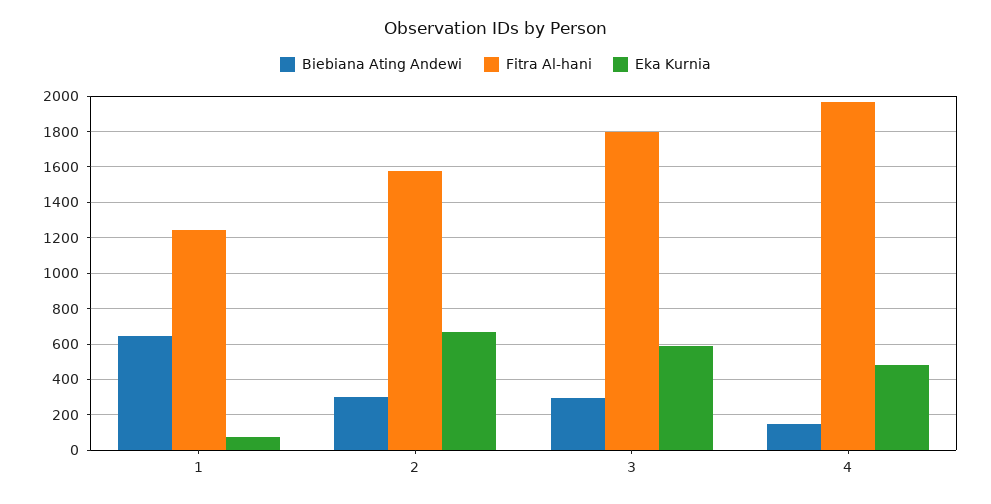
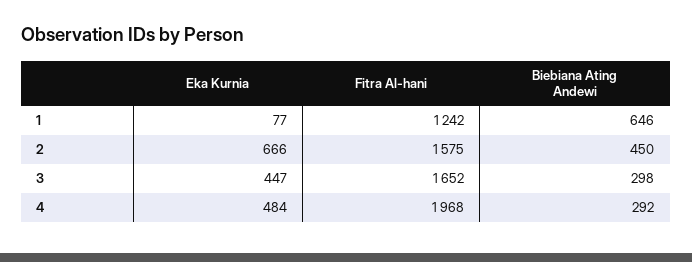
Biebiana Ating Andewi, 2: 300 -> 450
Fitra Al-hani, 3: 1800 -> 1652
Eka Kurnia, 3: 600 -> 447
Biebiana Ating Andewi, 4: 150 -> 292

